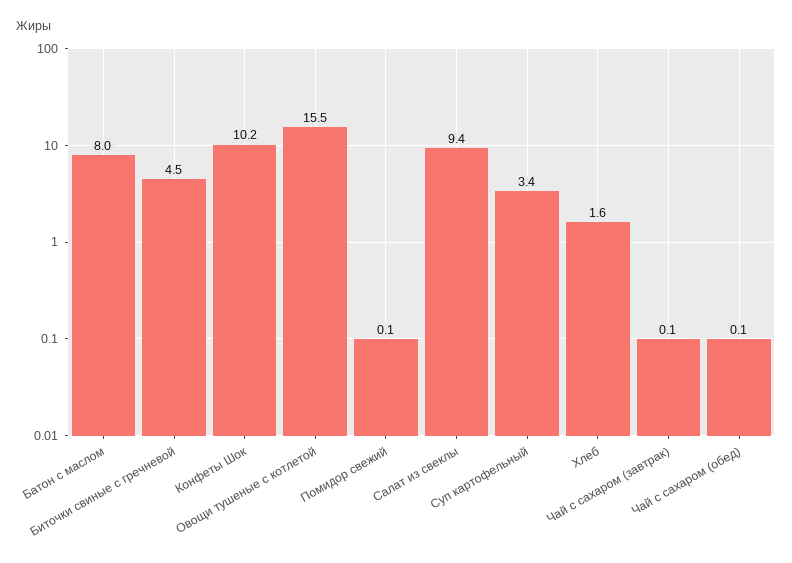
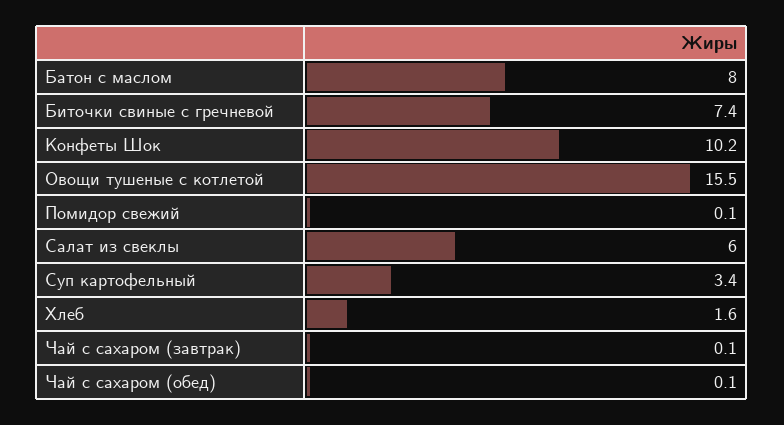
Биточки свиные с гречневой: 4.5 -> 7.4
Салат из свеклы: 9.4 -> 6

